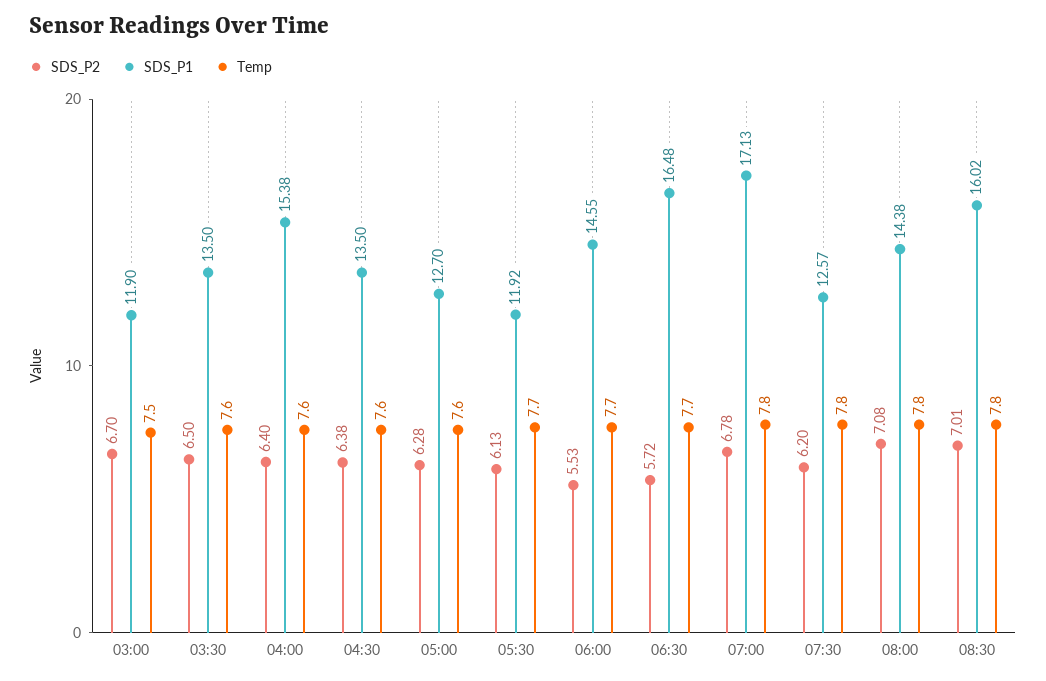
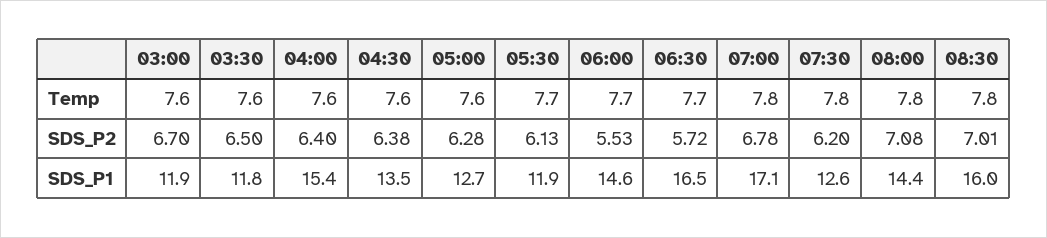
Temp, 03:00: 7.5 -> 7.6
SDS_P1, 03:30: 13.5 -> 11.8

